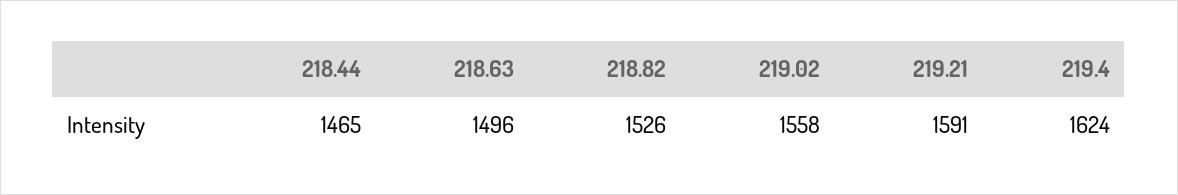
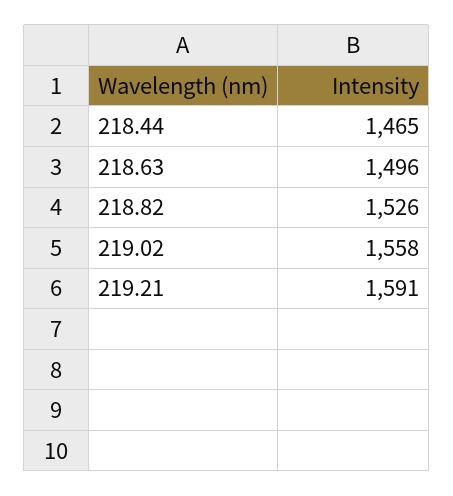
219.4: 1624 -> none

